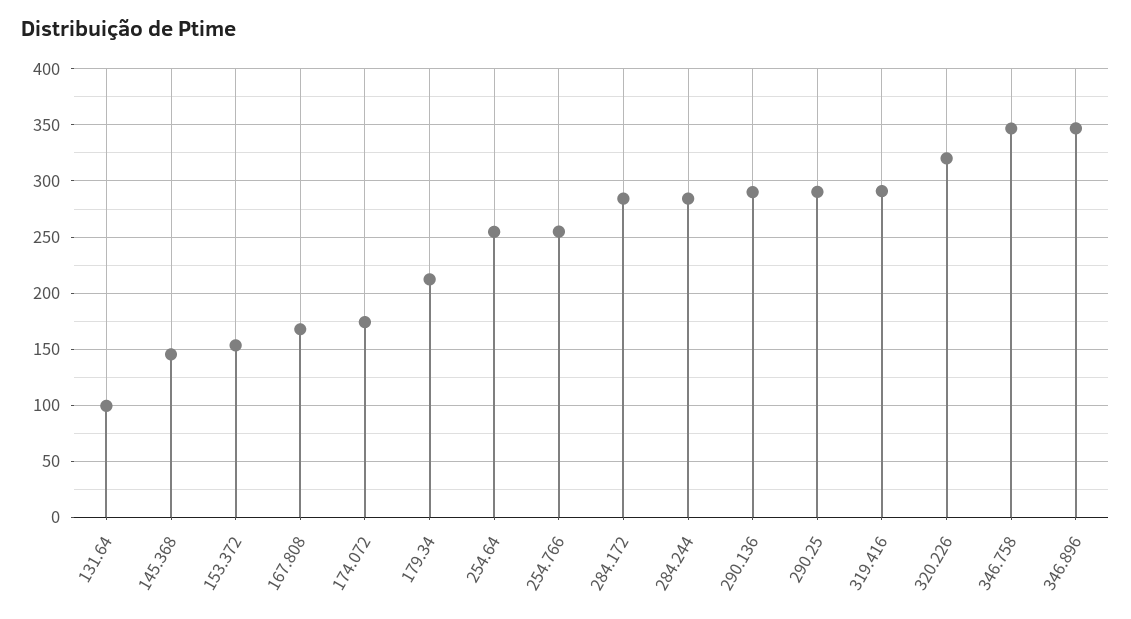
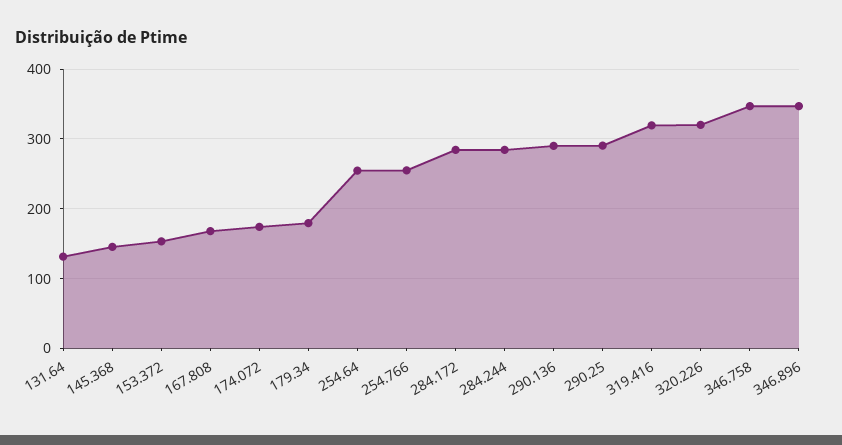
131.64: 100 -> 130
179.34: 210 -> 180
319.416: 290 -> 320

